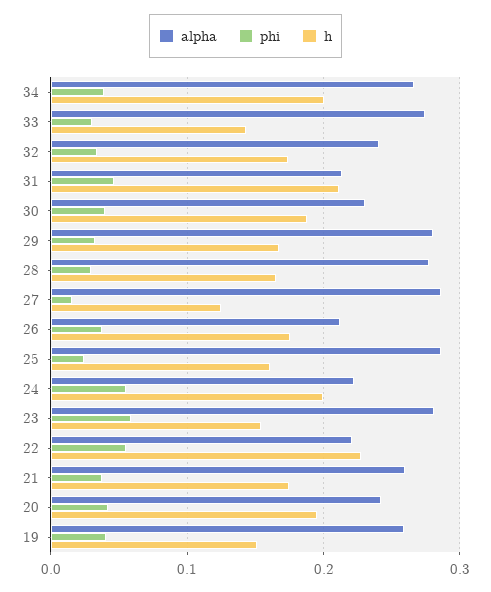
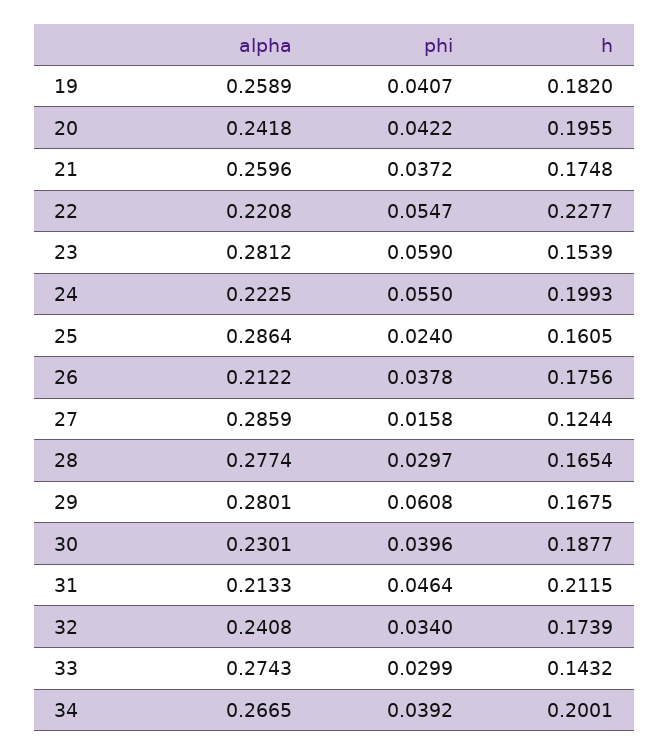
phi, 29: 0.03 -> 0.0608
h, 19: 0.15 -> 0.182

